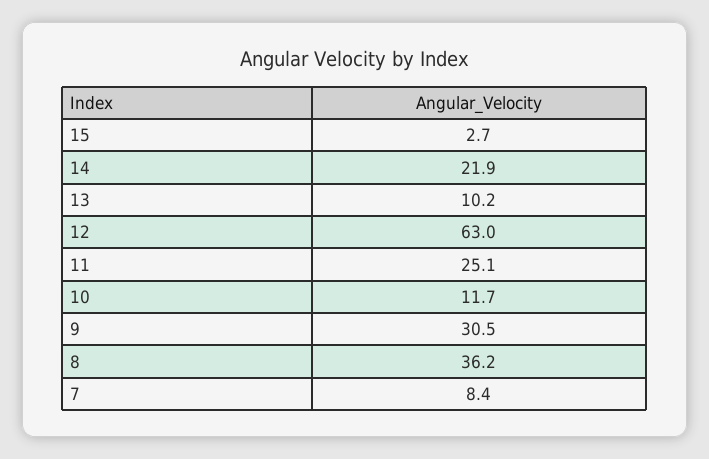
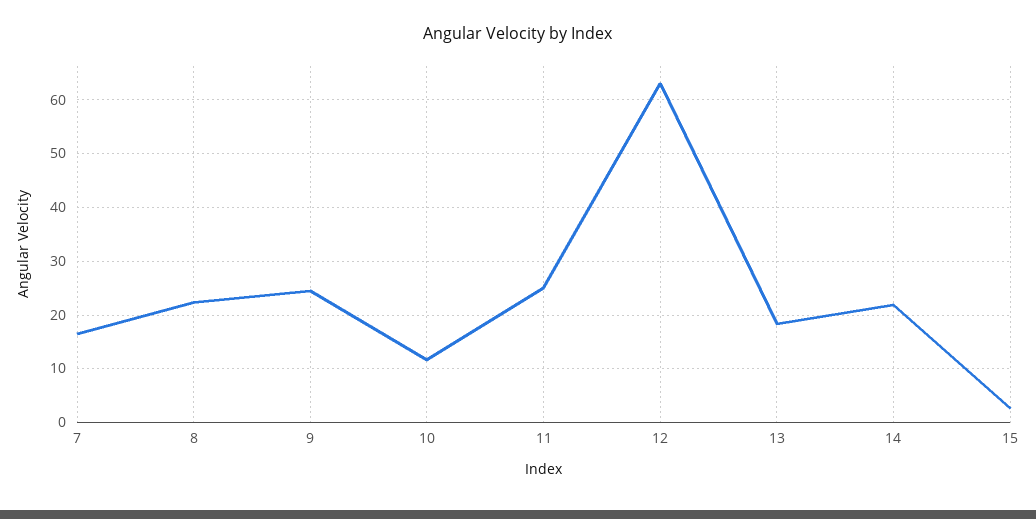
13: 10.2 -> 18
9: 30.5 -> 24
8: 36.2 -> 22
7: 8.4 -> 16

